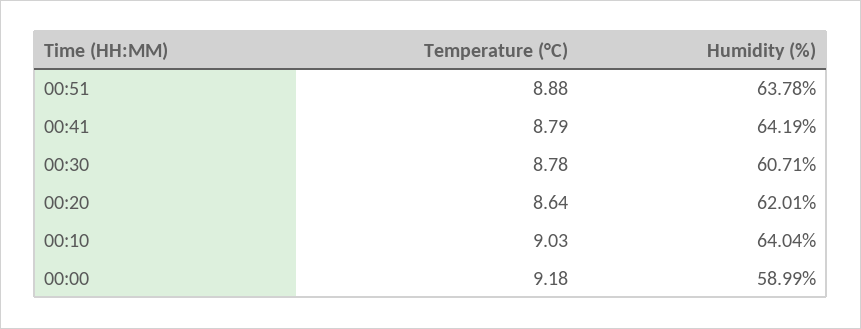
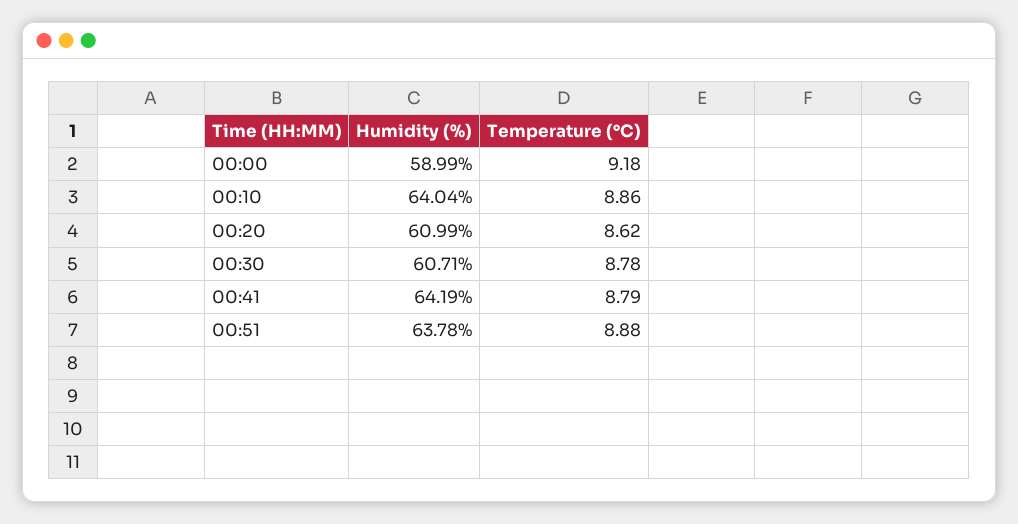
Temperature (°C), 00:20: 8.64 -> 8.62
Humidity (%), 00:20: 62.01 -> 60.99
Temperature (°C), 00:10: 9.03 -> 8.86

